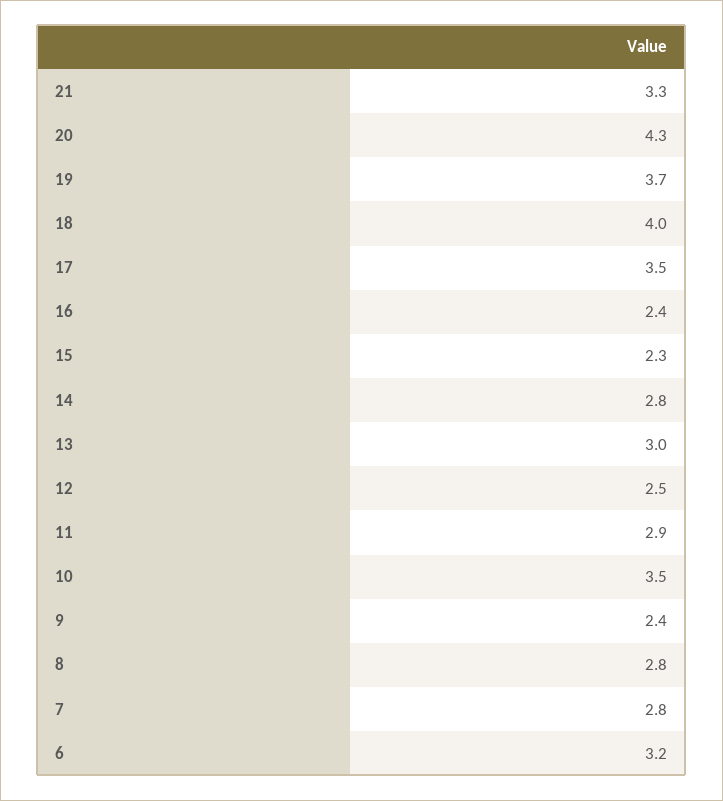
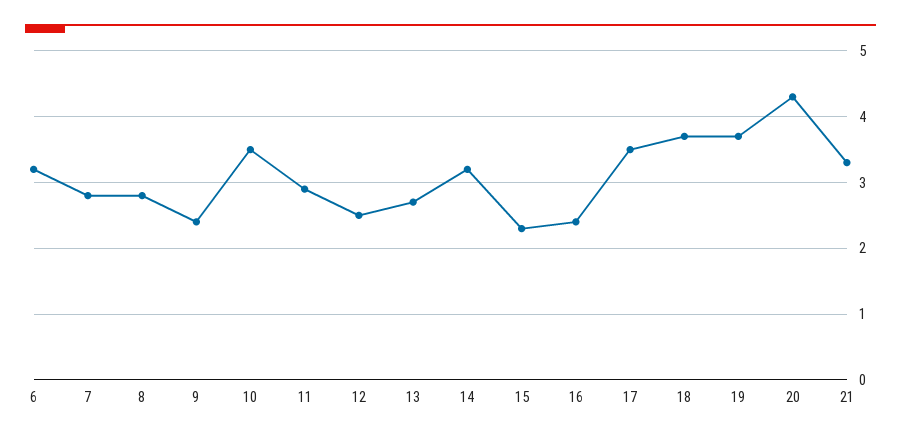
18: 4 -> 3.7
14: 2.8 -> 3.2
13: 3 -> 2.7

